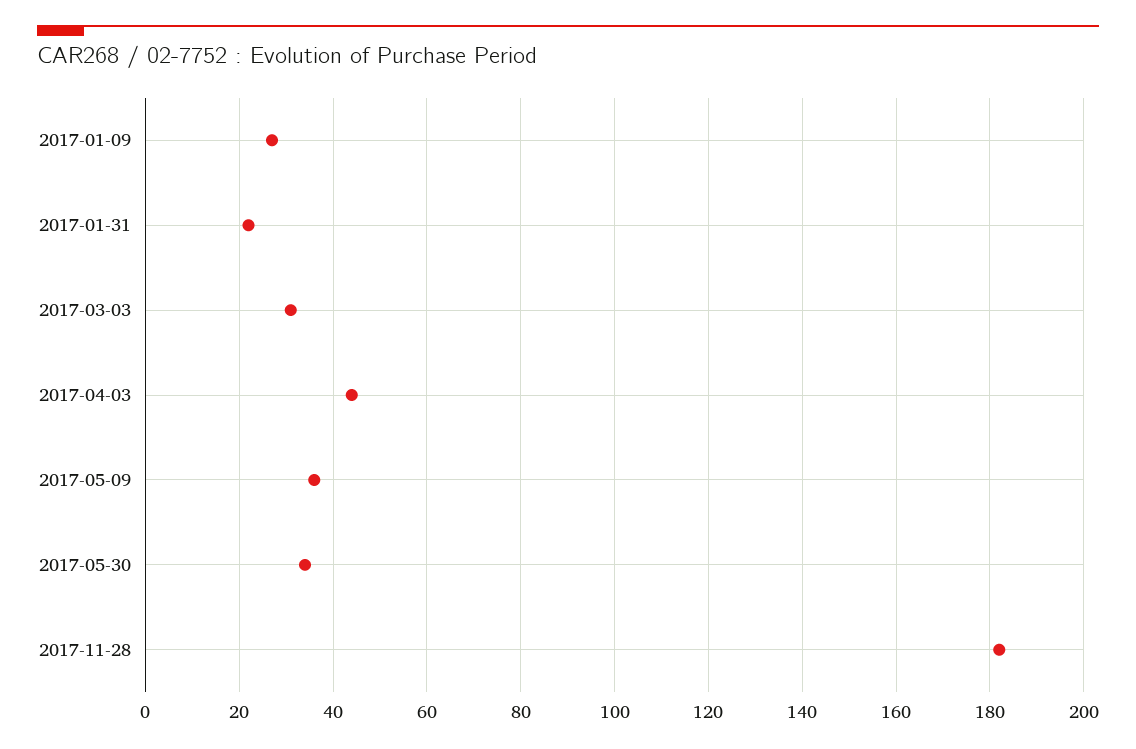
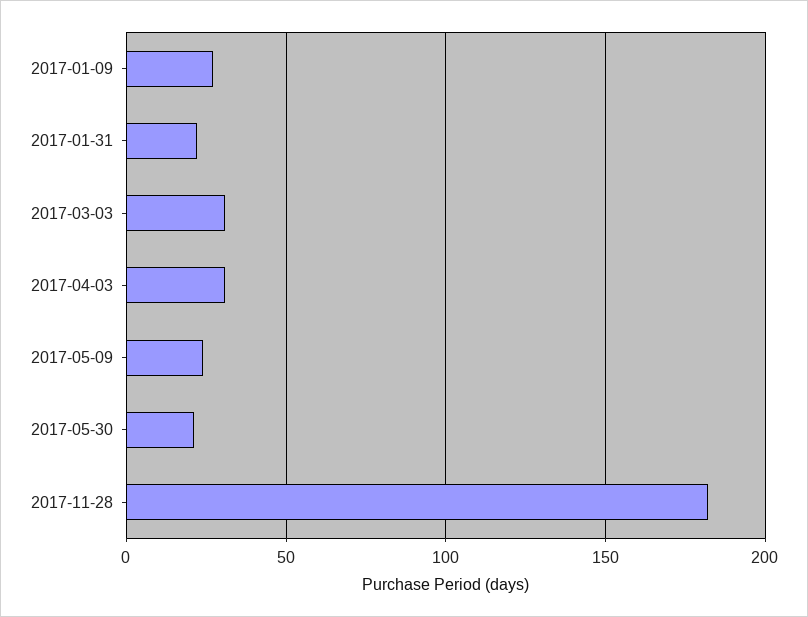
2017-04-03: 45 -> 30
2017-05-09: 35 -> 25
2017-05-30: 35 -> 20

